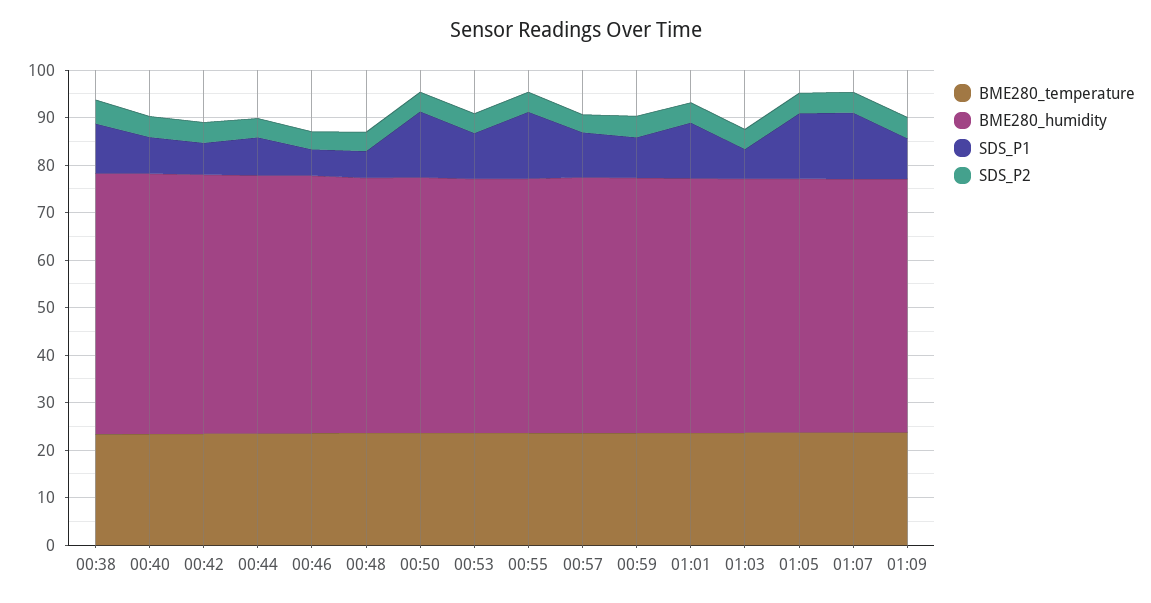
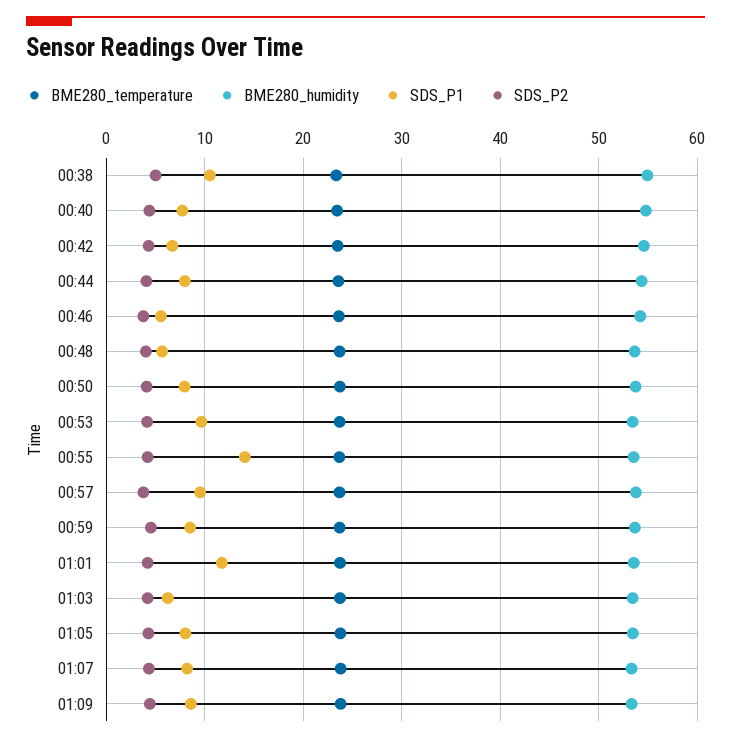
SDS_P1, 00:50: 14 -> 8
SDS_P1, 01:05: 14 -> 8
SDS_P1, 01:07: 14 -> 8

